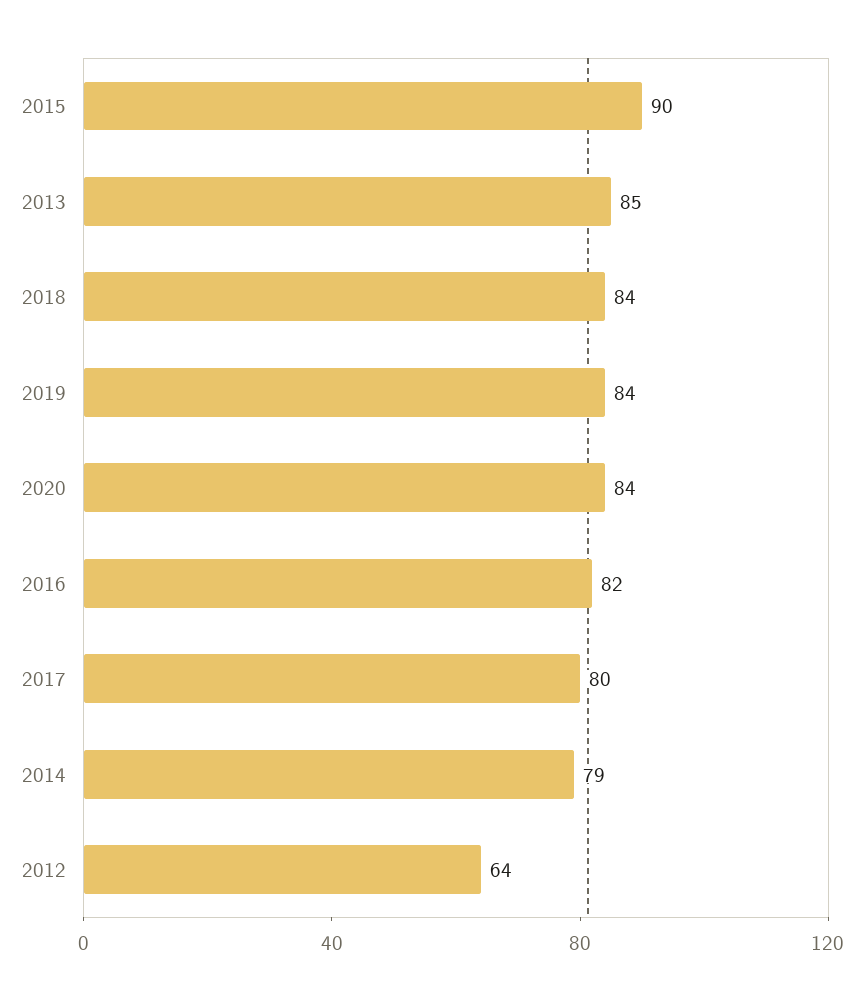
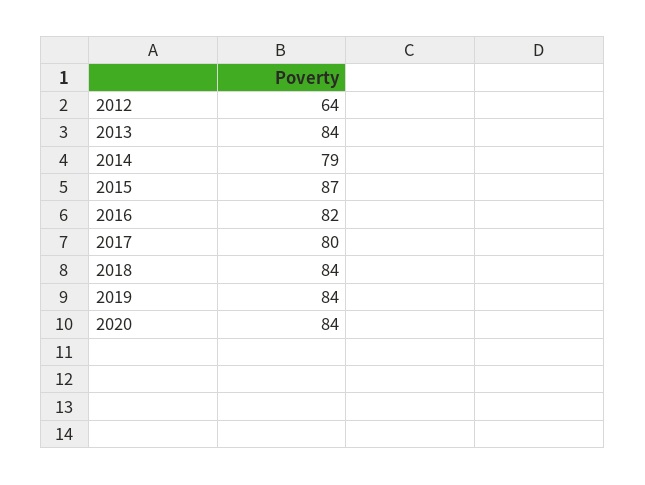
2015: 90 -> 87
2013: 85 -> 84

